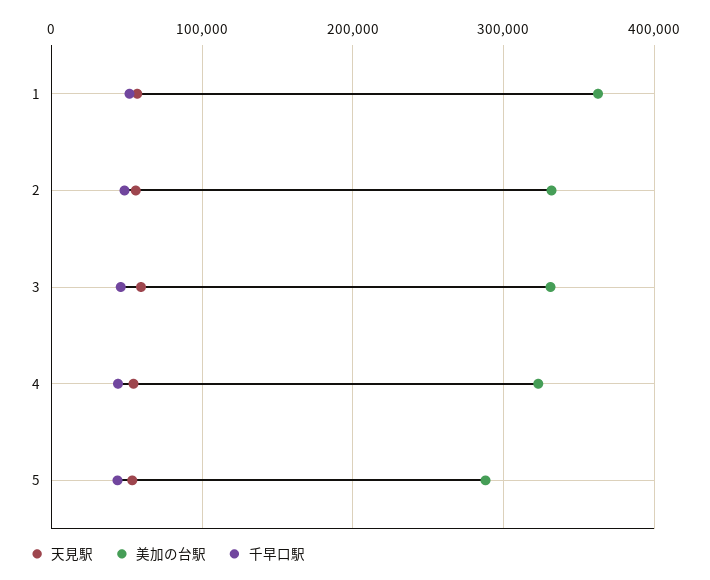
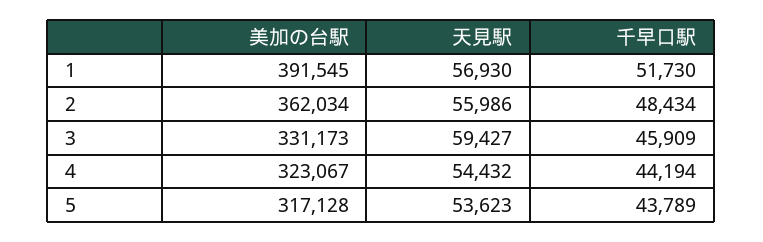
美加の台駅, 1: 360000 -> 391545
美加の台駅, 2: 330000 -> 362034
美加の台駅, 5: 290000 -> 317128

